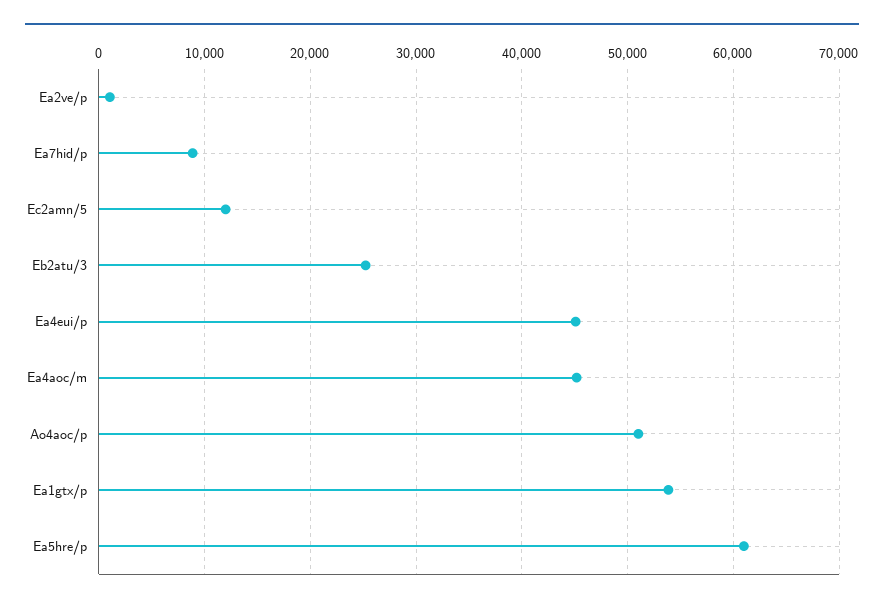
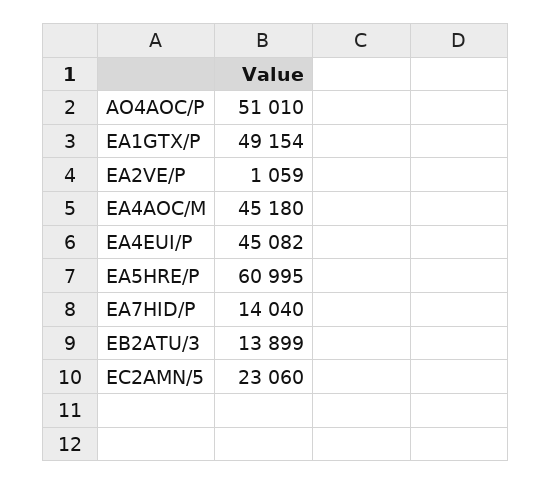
Ea7hid/p: 9000 -> 14040
Ec2amn/5: 12000 -> 23060
Eb2atu/3: 25000 -> 13899
Ea1gtx/p: 54000 -> 49154

